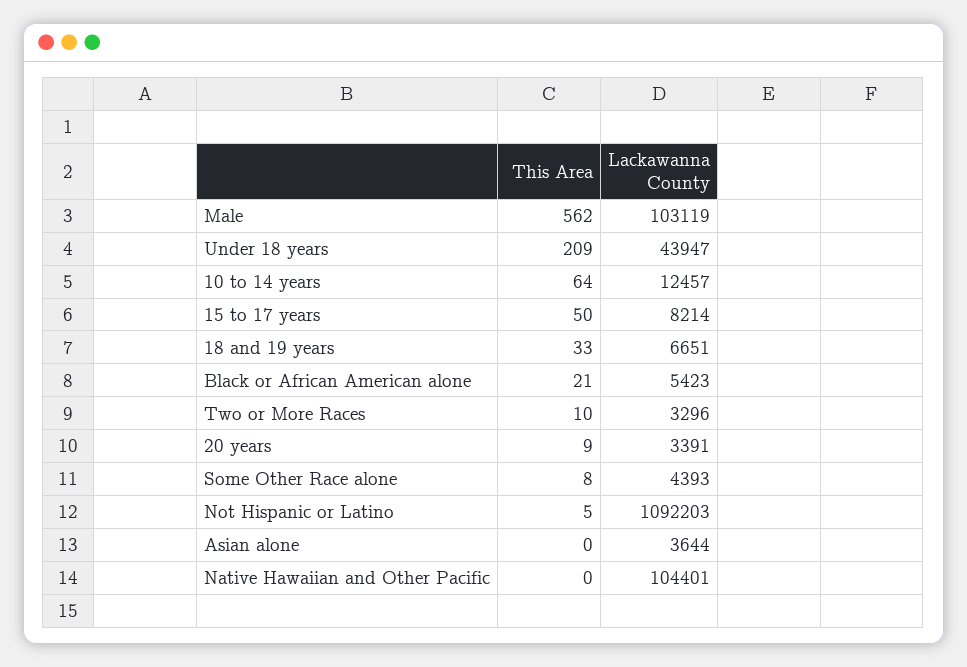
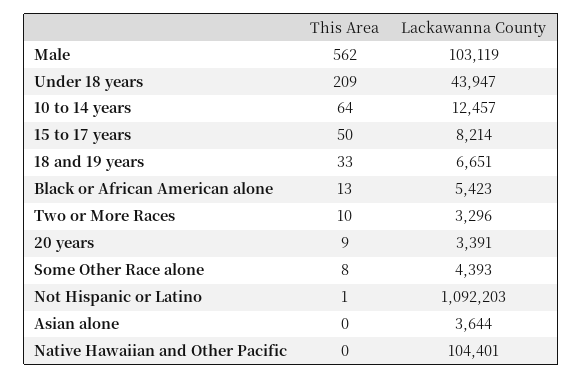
This Area, Black or African American alone: 21 -> 13
This Area, Not Hispanic or Latino: 5 -> 1

